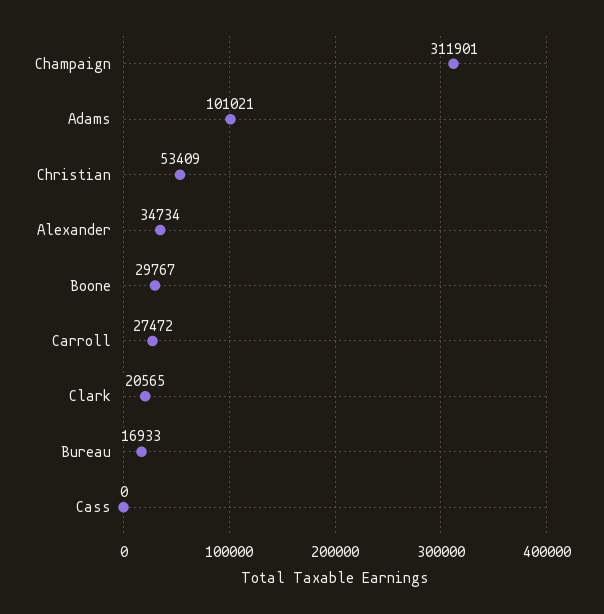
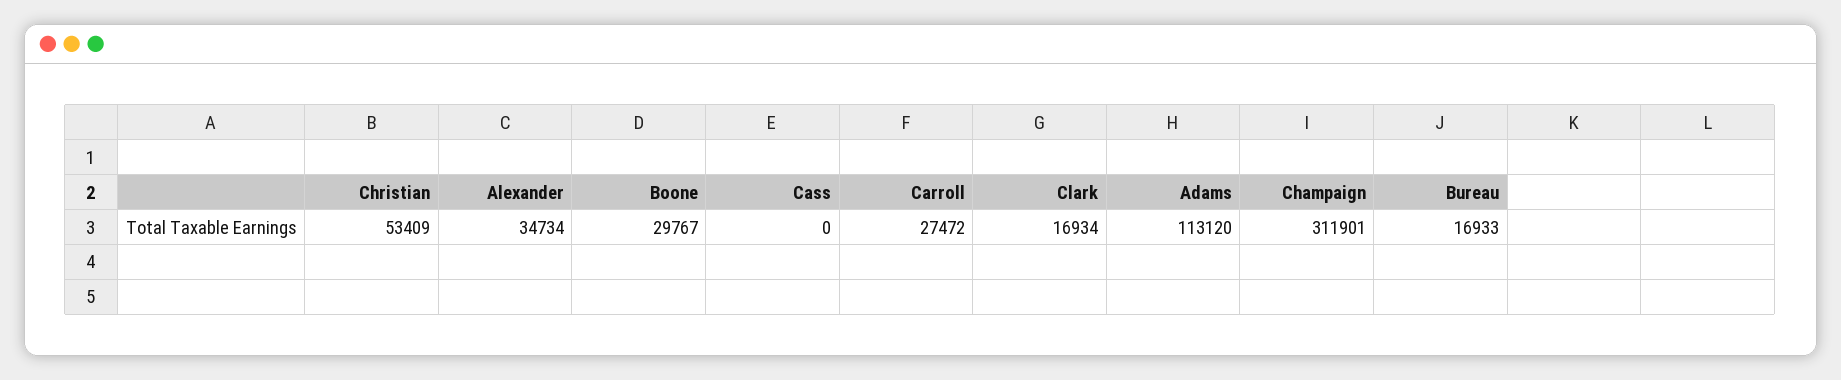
Adams: 101021 -> 113120
Clark: 20565 -> 16934

